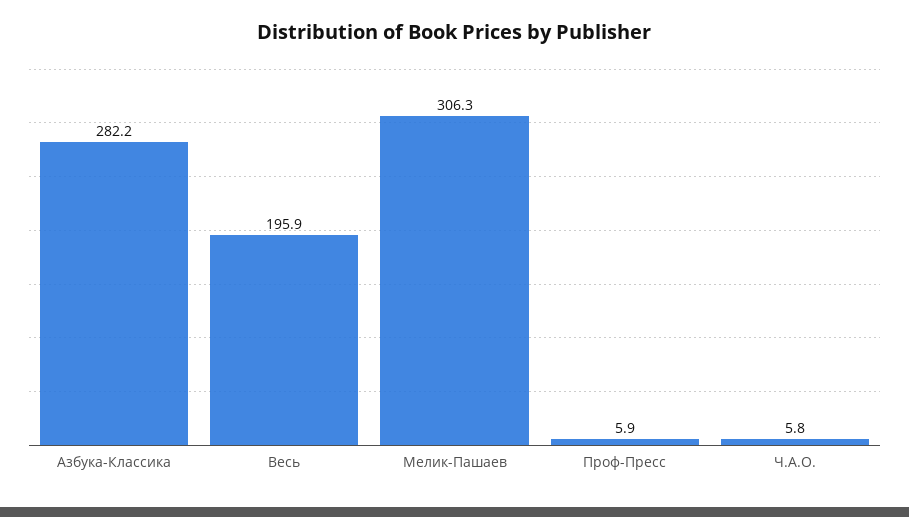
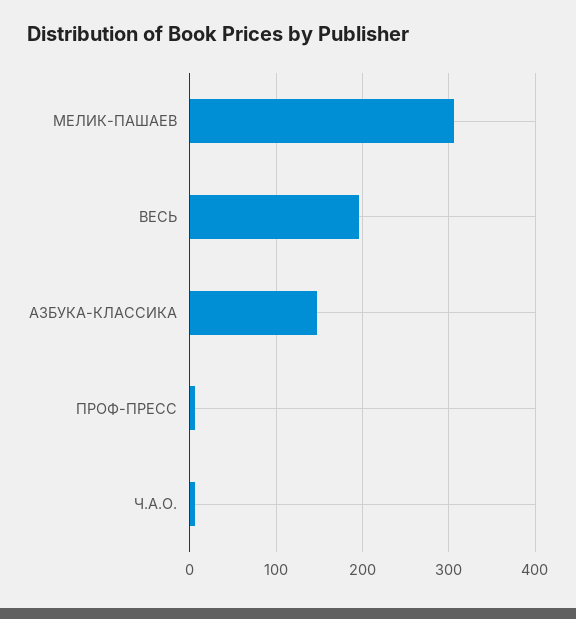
Азбука-Классика: 282.2 -> 150

